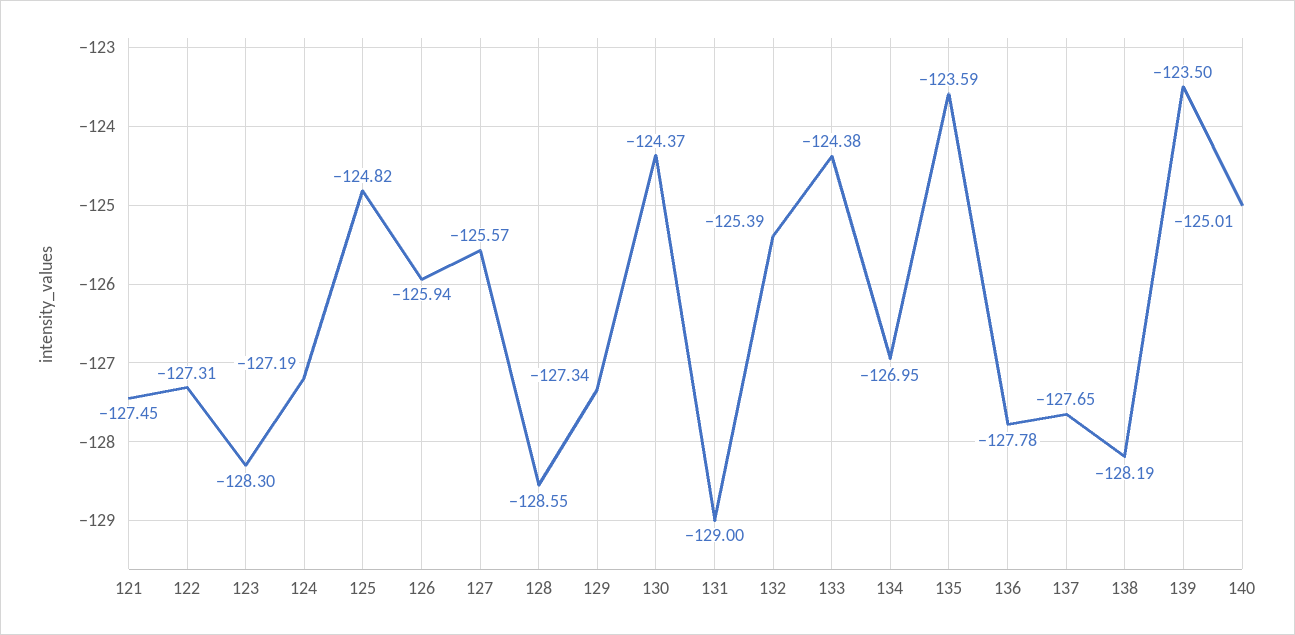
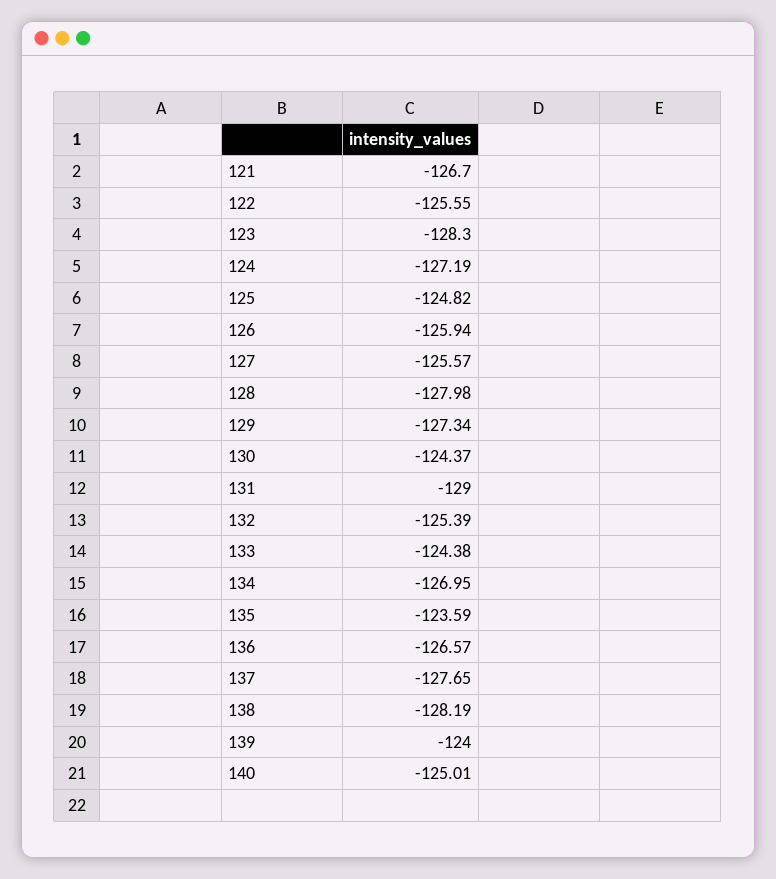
121: -127.45 -> -126.7
122: -127.31 -> -125.55
128: -128.55 -> -127.98
136: -127.78 -> -126.57
139: -123.5 -> -124

